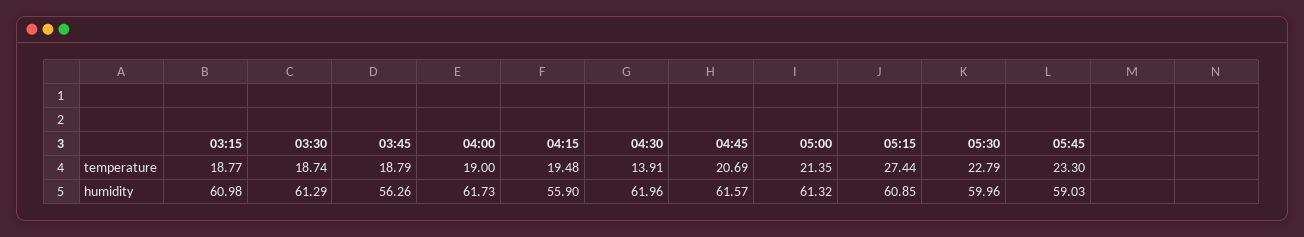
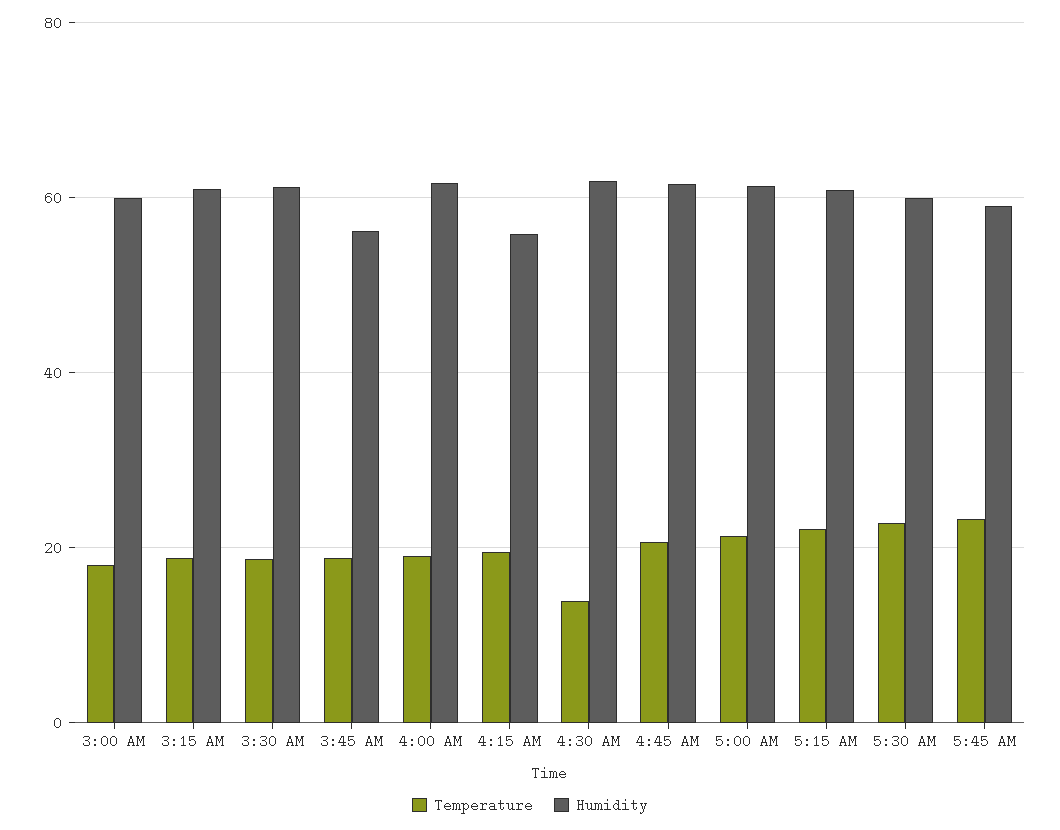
temperature, 05:15: 27.44 -> 22
temperature, 3:00 AM: none -> 18
humidity, 3:00 AM: none -> 60

